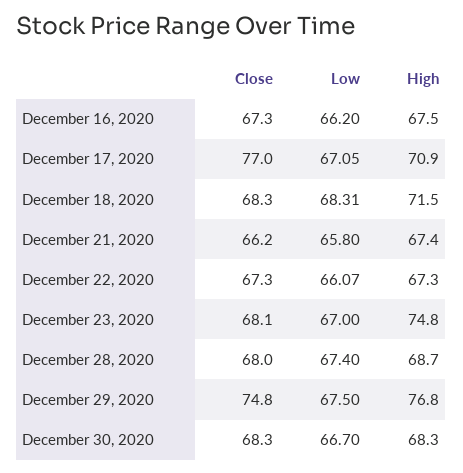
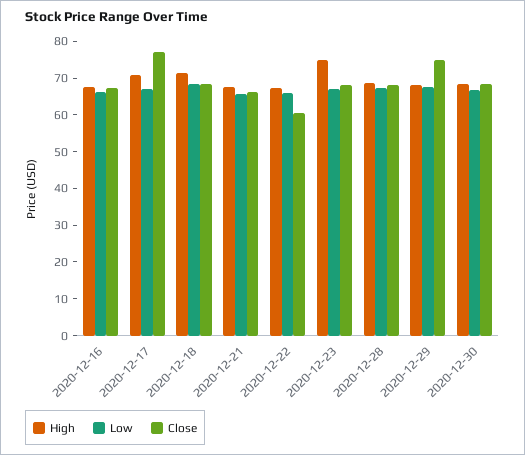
Close, December 22, 2020: 67.3 -> 60
High, December 29, 2020: 76.8 -> 67.5

